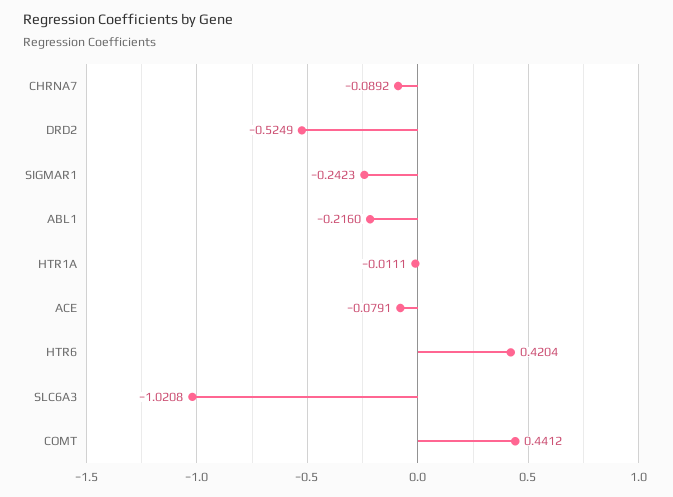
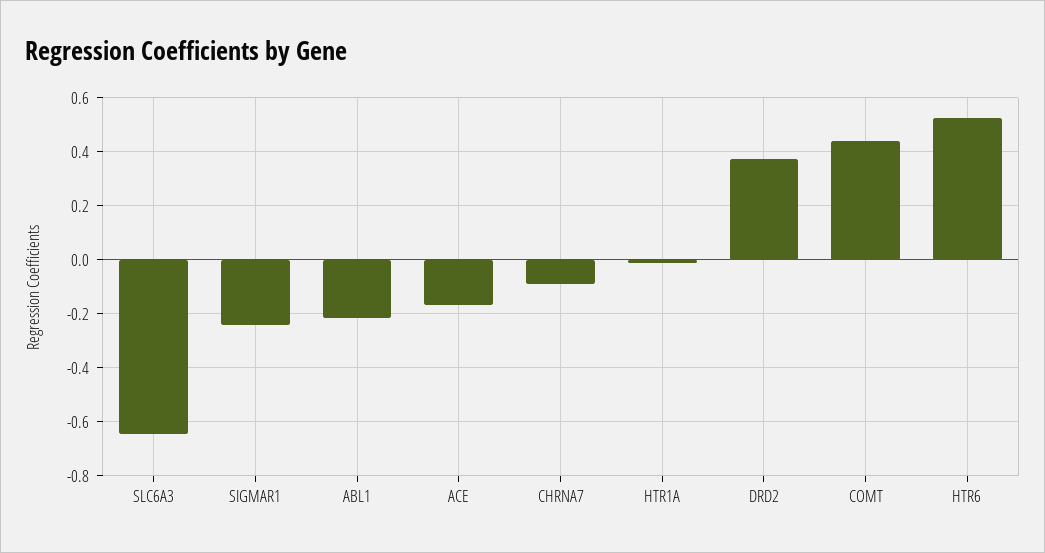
DRD2: -0.5249 -> 0.375
ACE: -0.0791 -> -0.175
HTR6: 0.4204 -> 0.525
SLC6A3: -1.0208 -> -0.65

